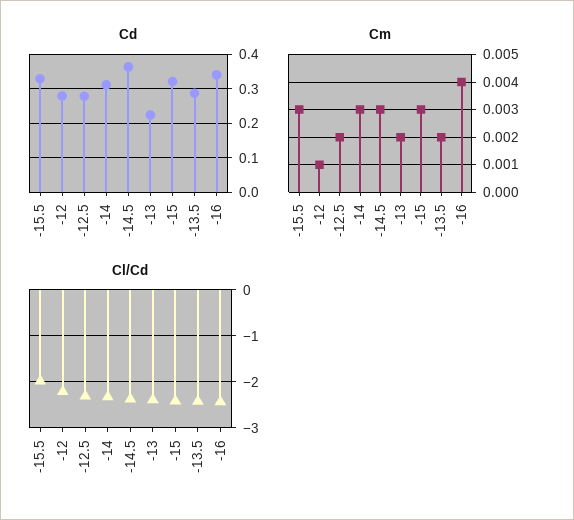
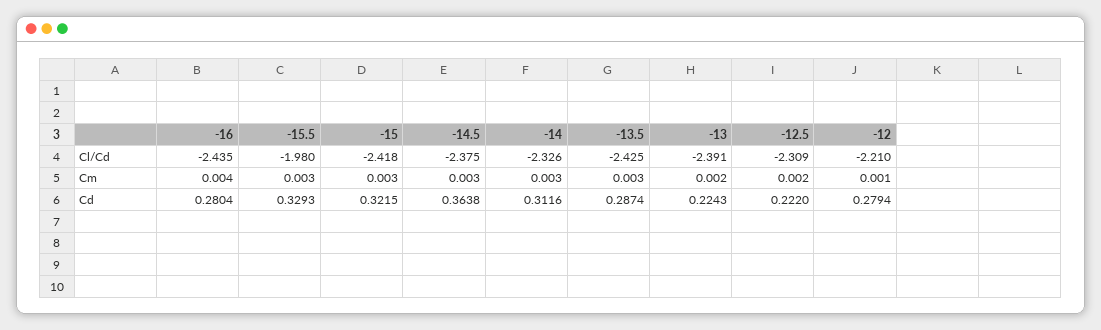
Cd, -12.5: 0.28 -> 0.222
Cd, -16: 0.34 -> 0.2804
Cm, -13.5: 0.002 -> 0.003

